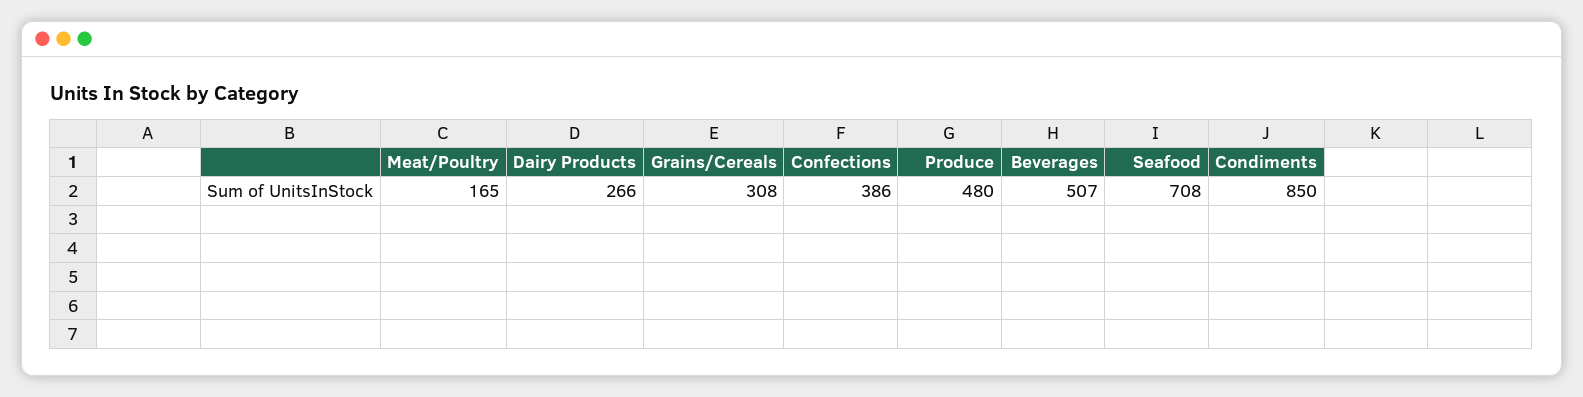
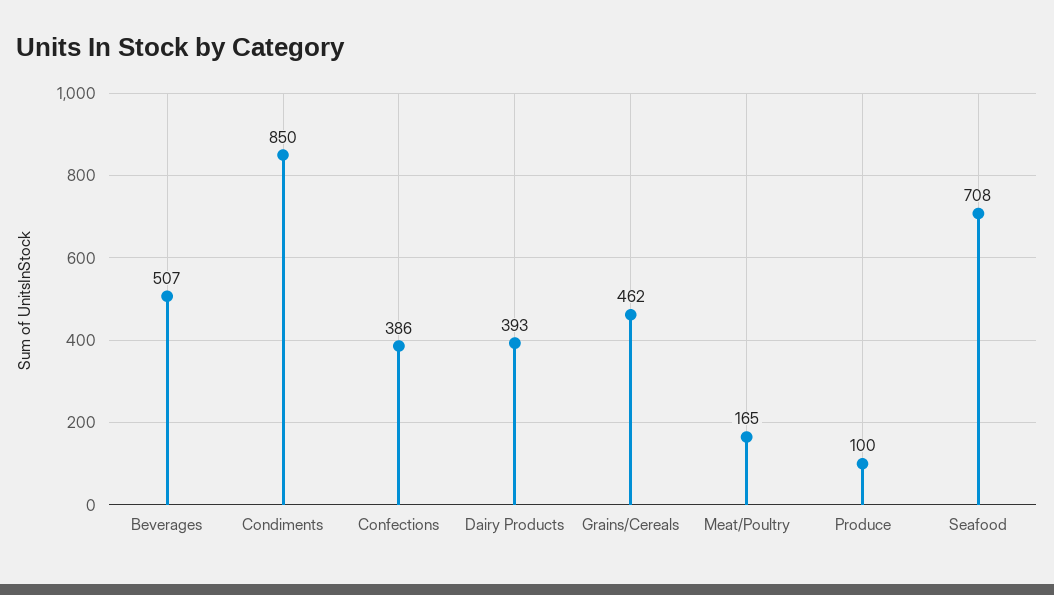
Dairy Products: 266 -> 393
Grains/Cereals: 308 -> 462
Produce: 480 -> 100

